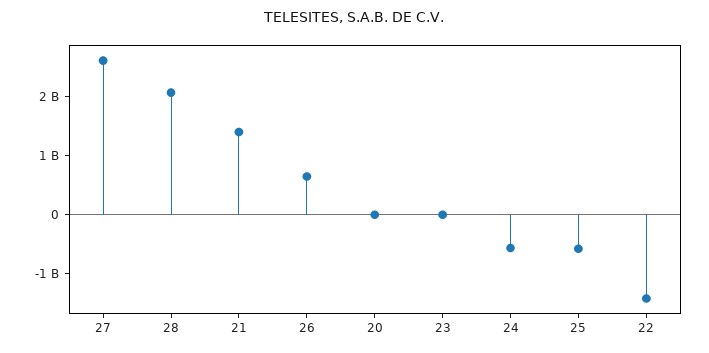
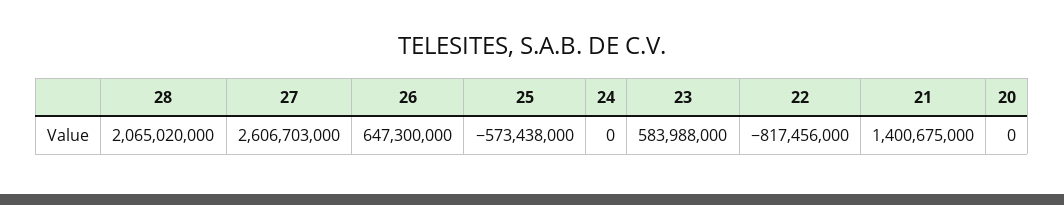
23: 0 -> 583988000
24: -600000000 -> 0
22: -1400000000 -> -817456000

